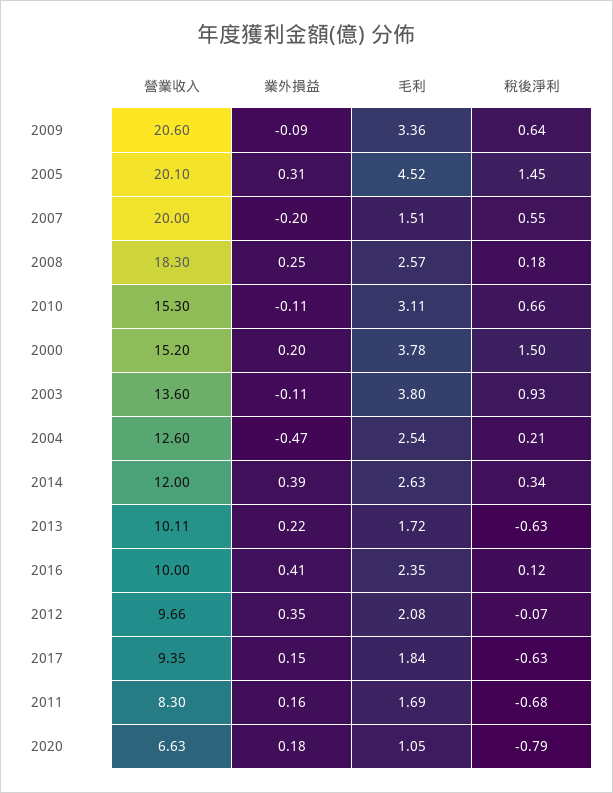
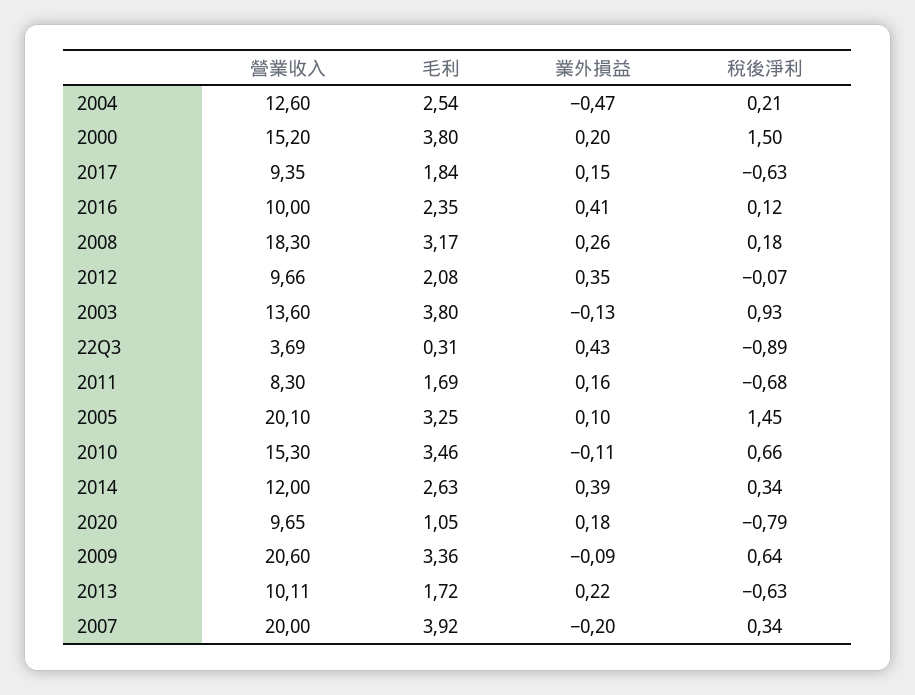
業外損益, 2005: 0.31 -> 0.1
毛利, 2005: 4.52 -> 3.25
毛利, 2007: 1.51 -> 3.92
稅後淨利, 2007: 0.55 -> 0.34
業外損益, 2008: 0.25 -> 0.26
毛利, 2008: 2.57 -> 3.17
毛利, 2010: 3.11 -> 3.46
毛利, 2000: 3.78 -> 3.8
業外損益, 2003: -0.11 -> -0.13
營業收入, 2020: 6.63 -> 9.65
營業收入, 22Q3: none -> 3.69
毛利, 22Q3: none -> 0.31
業外損益, 22Q3: none -> 0.43
稅後淨利, 22Q3: none -> -0.89

